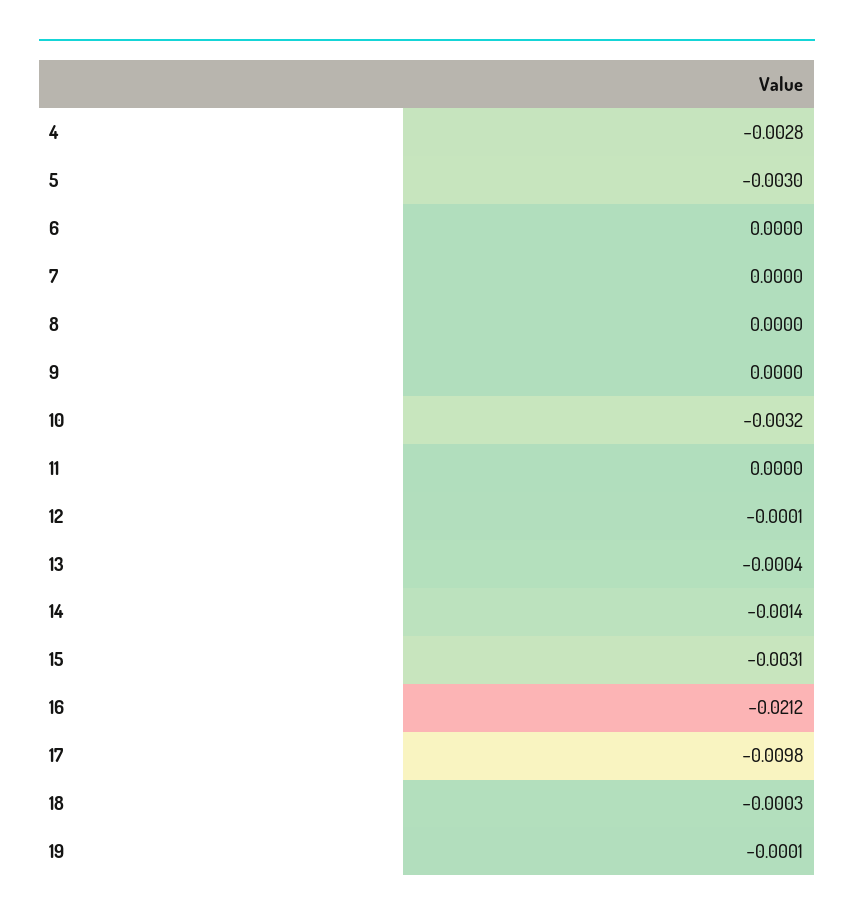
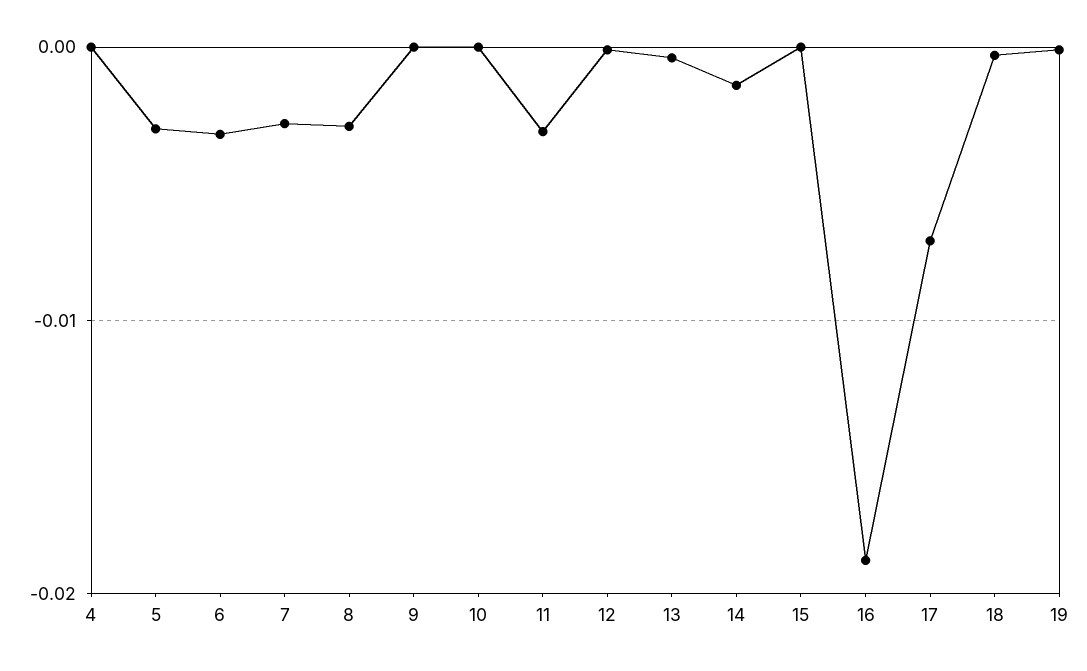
4: -0.0028 -> 0
6: 0 -> -0.003
7: 0 -> -0.003
8: 0 -> -0.003
10: -0.0032 -> 0
11: 0 -> -0.003
15: -0.0031 -> 0
16: -0.0212 -> -0.019
17: -0.0098 -> -0.007

